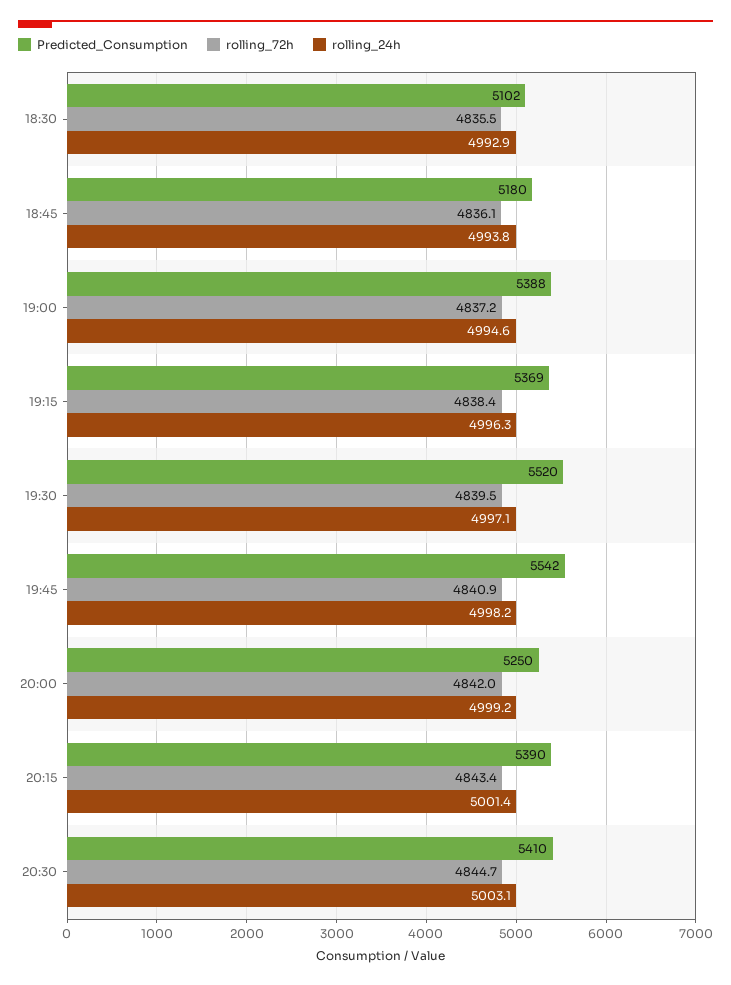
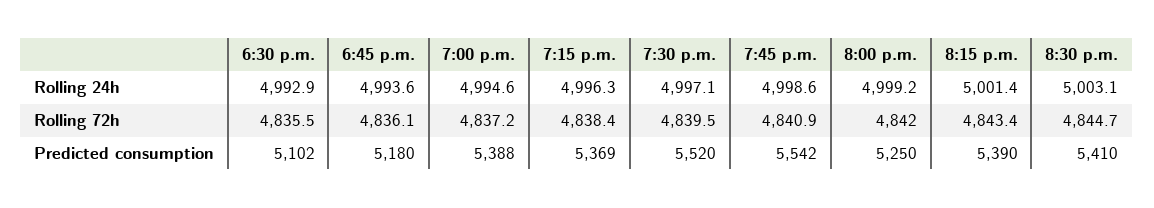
rolling_24h, 18:45: 4993.8 -> 4993.6
rolling_24h, 19:45: 4998.2 -> 4998.6

